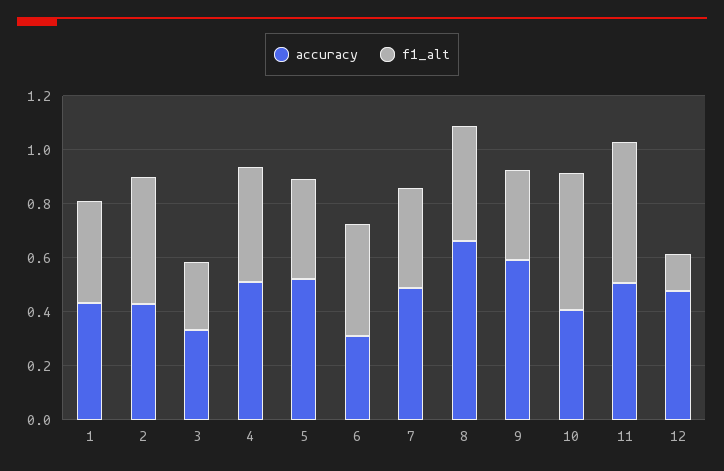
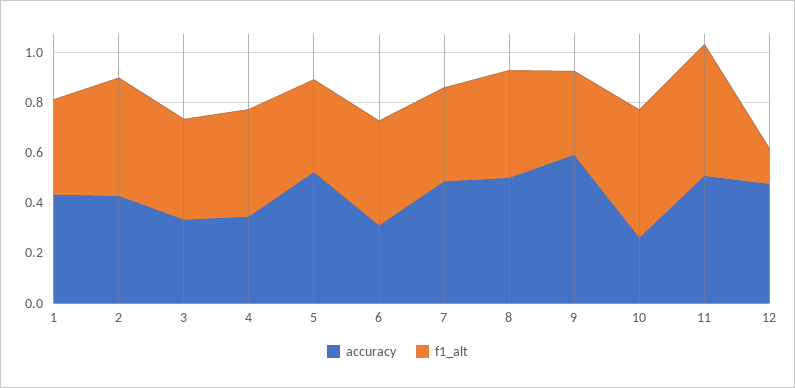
f1_alt, 3: 0.25 -> 0.4
accuracy, 4: 0.5 -> 0.35
accuracy, 8: 0.65 -> 0.5
accuracy, 10: 0.4 -> 0.25

